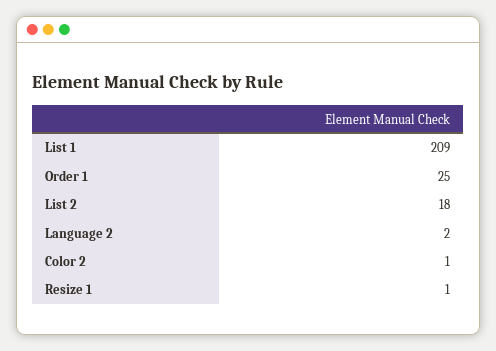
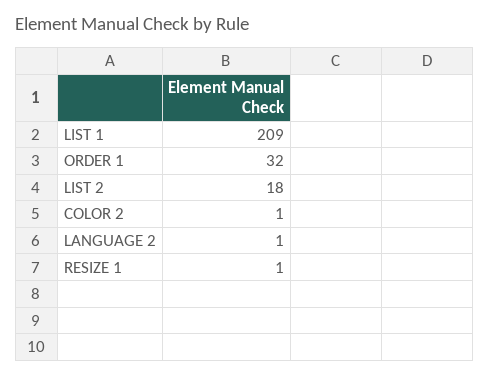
Order 1: 25 -> 32
Language 2: 2 -> 1

